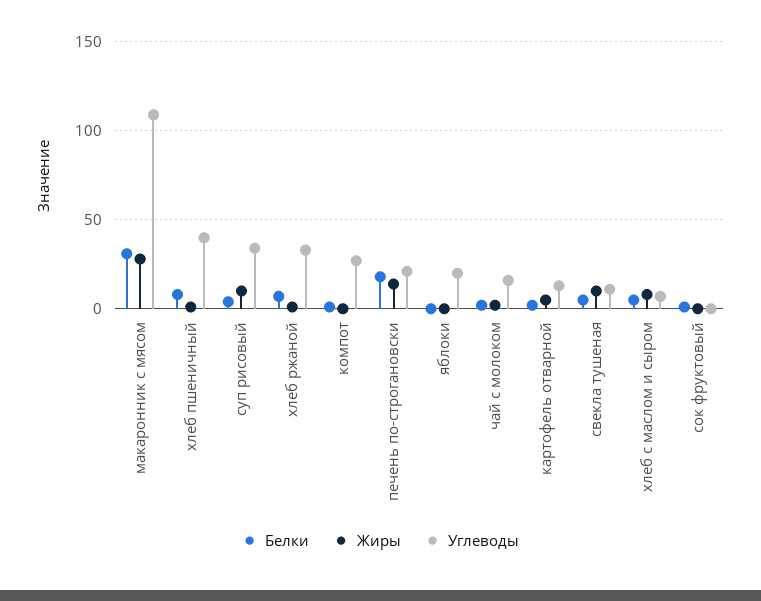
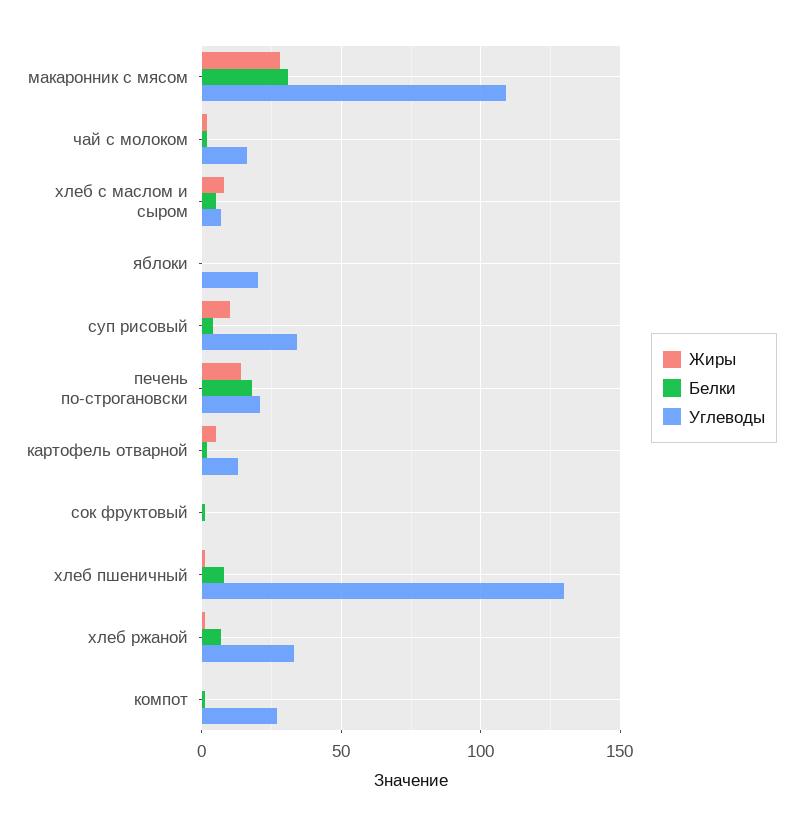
Углеводы, хлеб пшеничный: 40 -> 130
Белки, свекла тушеная: 5 -> none
Жиры, свекла тушеная: 10 -> none
Углеводы, свекла тушеная: 10 -> none

